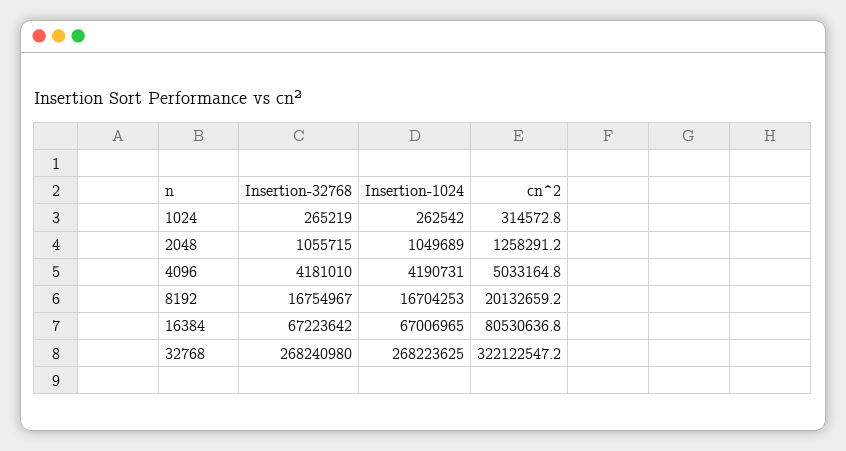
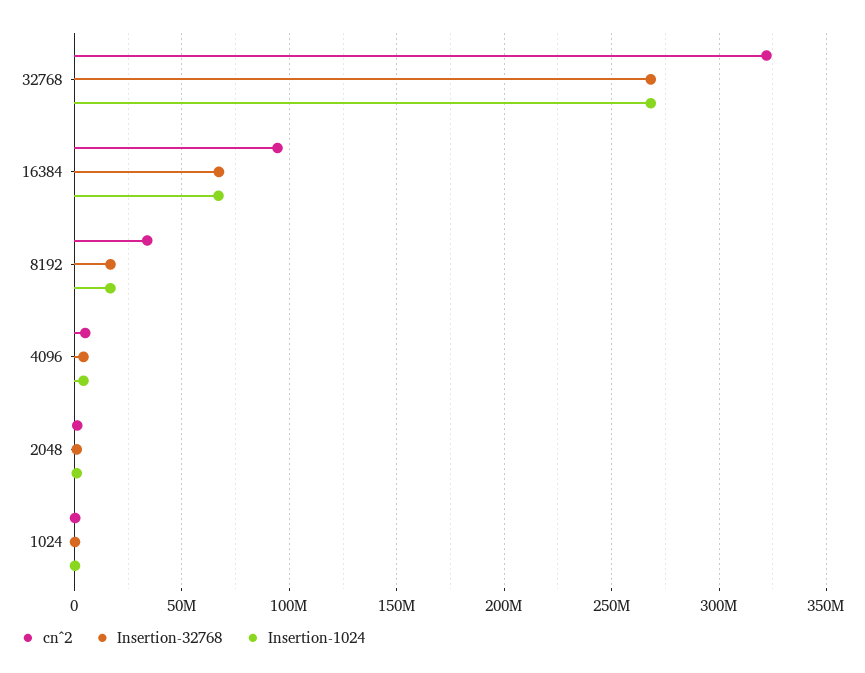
cn^2, 8192: 20132659.2 -> 35000000
cn^2, 16384: 80530636.8 -> 95000000

